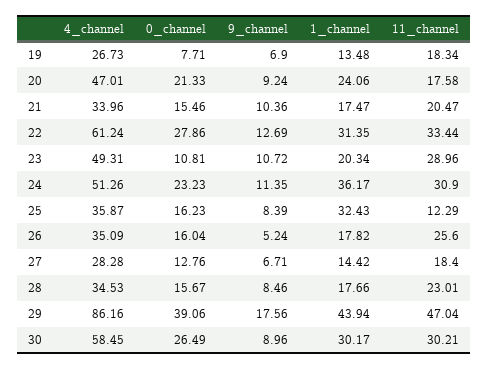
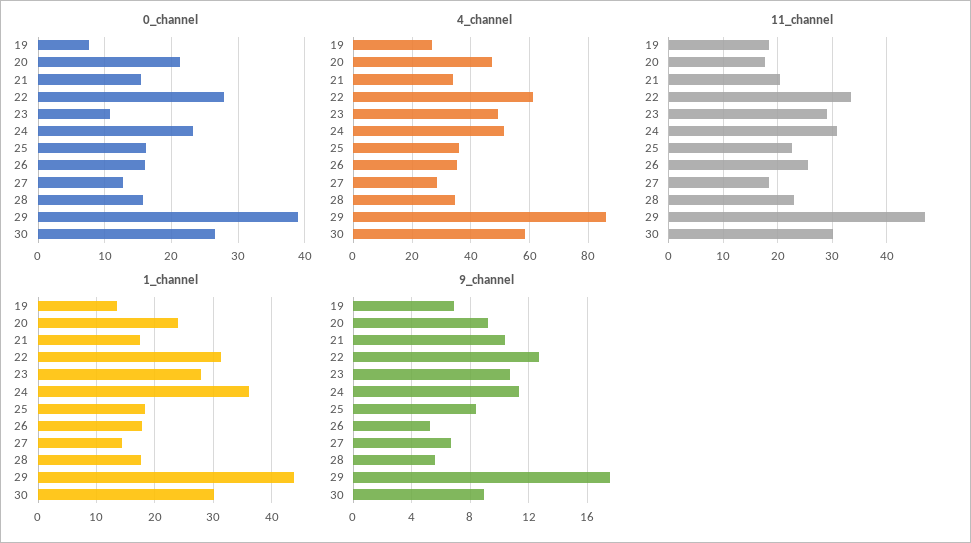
1_channel, 23: 20.34 -> 28
1_channel, 25: 32.43 -> 18
11_channel, 25: 12.29 -> 22
9_channel, 28: 8.46 -> 5.5

